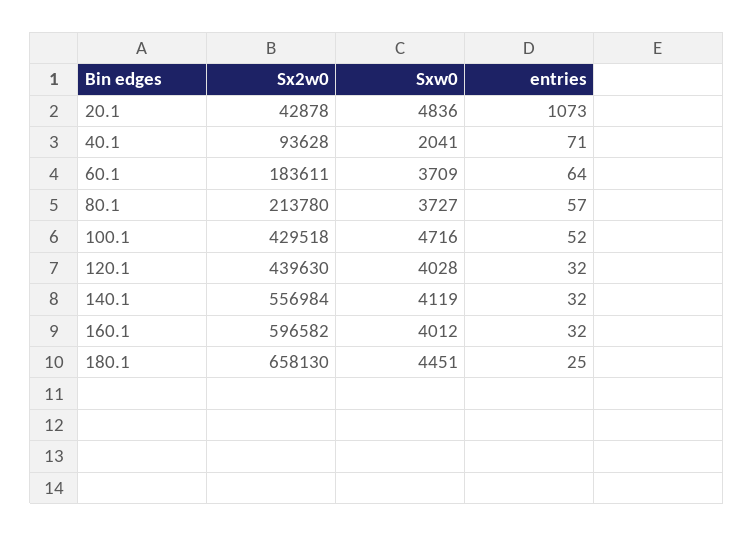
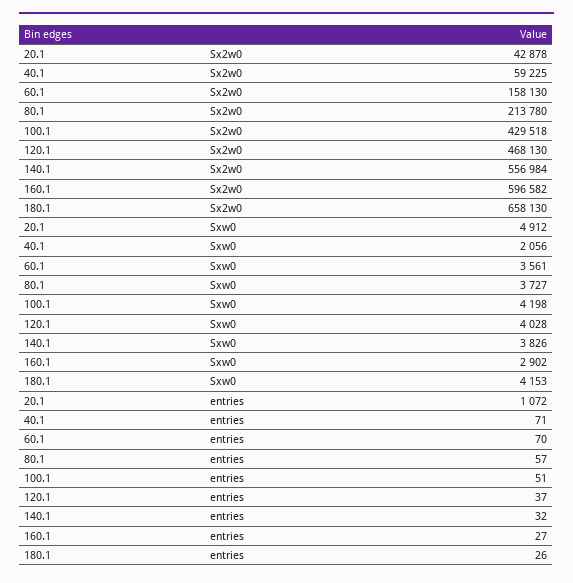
Sxw0, 20.1: 4836 -> 4912
entries, 20.1: 1073 -> 1072
Sx2w0, 40.1: 93628 -> 59225
Sxw0, 40.1: 2041 -> 2056
Sx2w0, 60.1: 183611 -> 158130
Sxw0, 60.1: 3709 -> 3561
entries, 60.1: 64 -> 70
Sxw0, 100.1: 4716 -> 4198
entries, 100.1: 52 -> 51
Sx2w0, 120.1: 439630 -> 468130
entries, 120.1: 32 -> 37
Sxw0, 140.1: 4119 -> 3826
Sxw0, 160.1: 4012 -> 2902
entries, 160.1: 32 -> 27
Sxw0, 180.1: 4451 -> 4153
entries, 180.1: 25 -> 26

